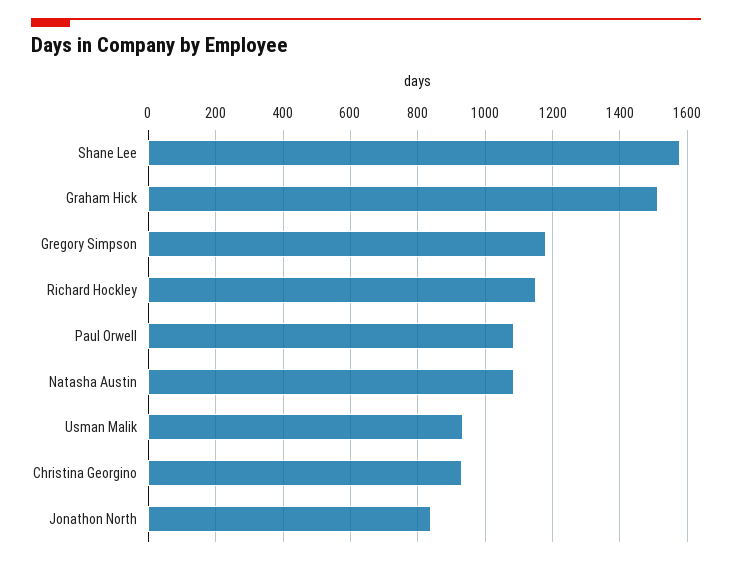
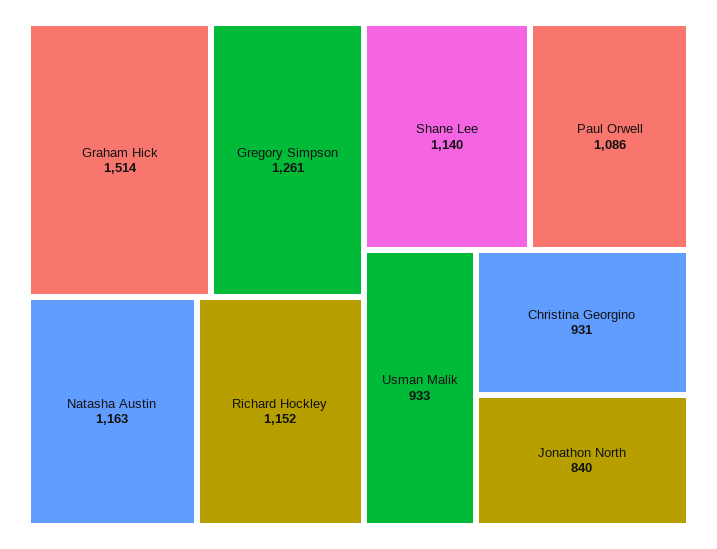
Shane Lee: 1580 -> 1140
Gregory Simpson: 1180 -> 1261
Natasha Austin: 1080 -> 1163

